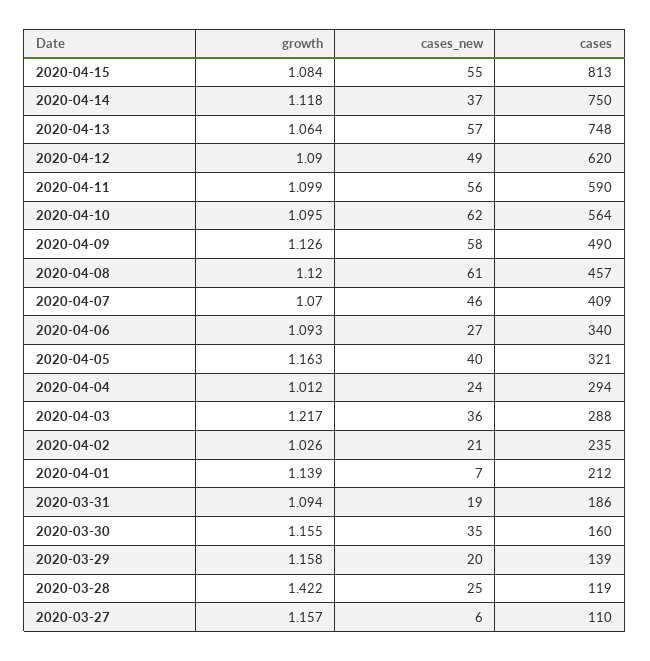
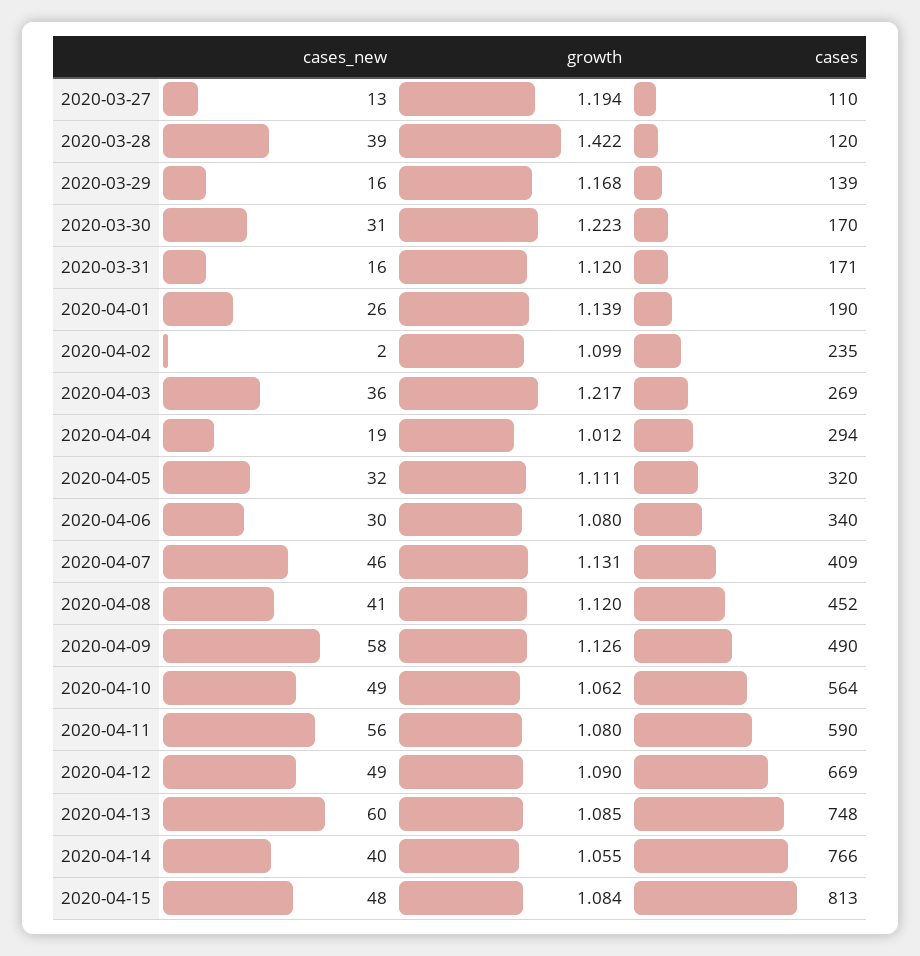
cases_new, 2020-04-15: 55 -> 48
growth, 2020-04-14: 1.118 -> 1.055
cases_new, 2020-04-14: 37 -> 40
cases, 2020-04-14: 750 -> 766
growth, 2020-04-13: 1.064 -> 1.085
cases_new, 2020-04-13: 57 -> 60
cases, 2020-04-12: 620 -> 669
growth, 2020-04-11: 1.099 -> 1.08
growth, 2020-04-10: 1.095 -> 1.062
cases_new, 2020-04-10: 62 -> 49
cases_new, 2020-04-08: 61 -> 41
cases, 2020-04-08: 457 -> 452
growth, 2020-04-07: 1.07 -> 1.131
growth, 2020-04-06: 1.093 -> 1.08
cases_new, 2020-04-06: 27 -> 30
growth, 2020-04-05: 1.163 -> 1.111
cases_new, 2020-04-05: 40 -> 32
cases, 2020-04-05: 321 -> 320
cases_new, 2020-04-04: 24 -> 19
cases, 2020-04-03: 288 -> 269
growth, 2020-04-02: 1.026 -> 1.099
cases_new, 2020-04-02: 21 -> 2
cases_new, 2020-04-01: 7 -> 26
cases, 2020-04-01: 212 -> 190
growth, 2020-03-31: 1.094 -> 1.12
cases_new, 2020-03-31: 19 -> 16
cases, 2020-03-31: 186 -> 171
growth, 2020-03-30: 1.155 -> 1.223
cases_new, 2020-03-30: 35 -> 31
cases, 2020-03-30: 160 -> 170
growth, 2020-03-29: 1.158 -> 1.168
cases_new, 2020-03-29: 20 -> 16
cases_new, 2020-03-28: 25 -> 39
cases, 2020-03-28: 119 -> 120
growth, 2020-03-27: 1.157 -> 1.194
cases_new, 2020-03-27: 6 -> 13

